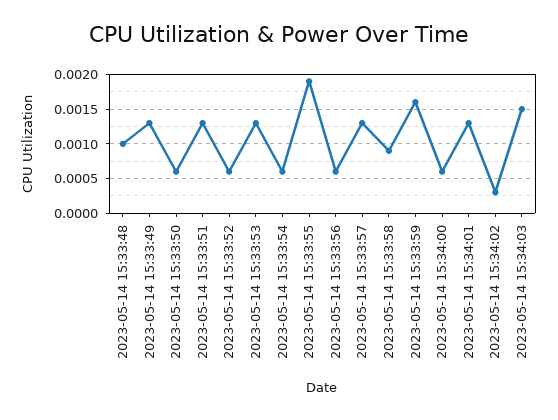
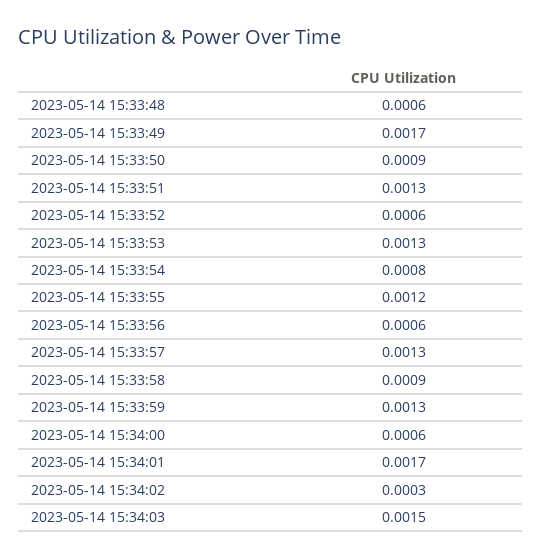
2023-05-14 15:33:48: 0.001 -> 0.0006
2023-05-14 15:33:49: 0.0013 -> 0.0017
2023-05-14 15:33:50: 0.0006 -> 0.0009
2023-05-14 15:33:54: 0.0006 -> 0.0008
2023-05-14 15:33:55: 0.0019 -> 0.0012
2023-05-14 15:33:59: 0.0016 -> 0.0013
2023-05-14 15:34:01: 0.0013 -> 0.0017

